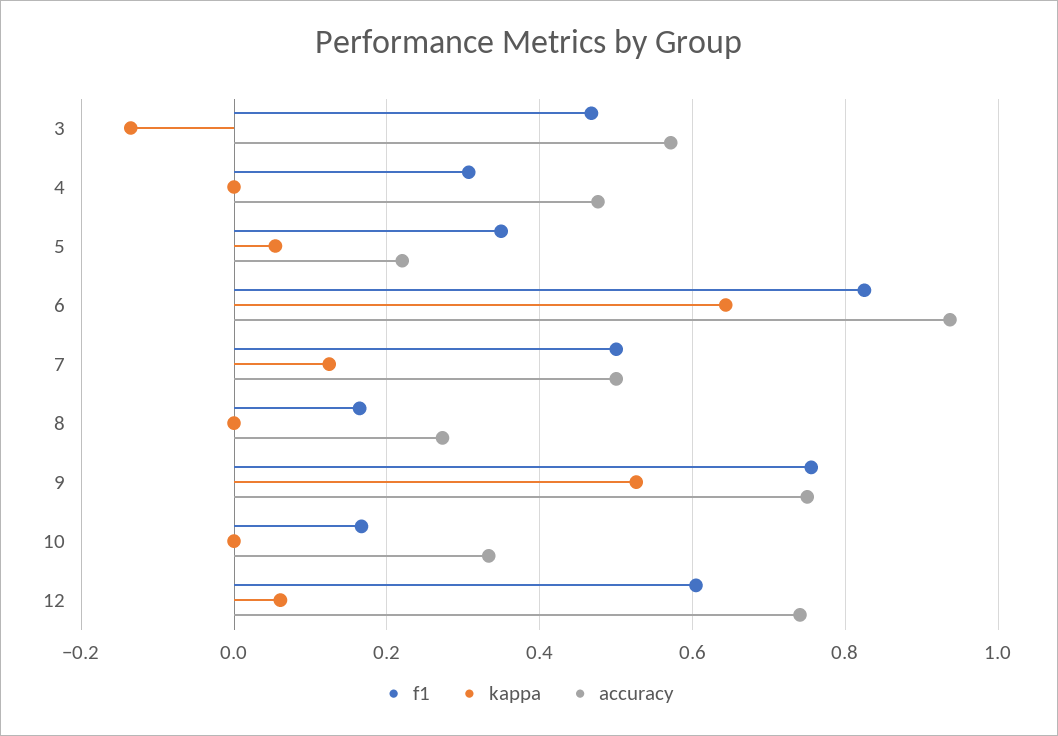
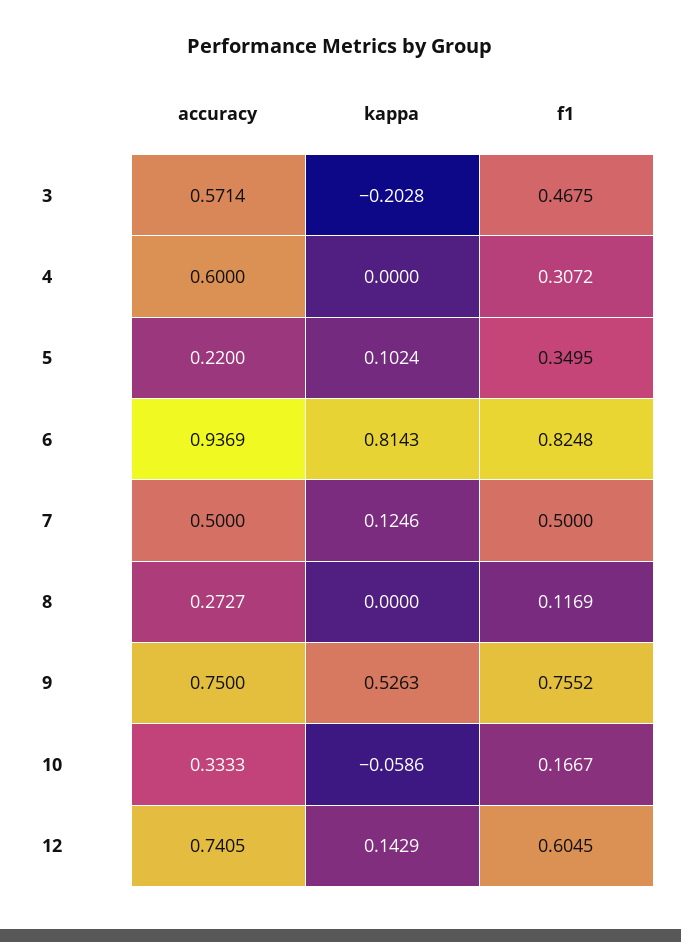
kappa, 3: -0.14 -> -0.2028
accuracy, 4: 0.48 -> 0.6
kappa, 5: 0.06 -> 0.1024
kappa, 6: 0.64 -> 0.8143
f1, 8: 0.16 -> 0.1169
kappa, 10: 0 -> -0.0586
kappa, 12: 0.06 -> 0.1429

